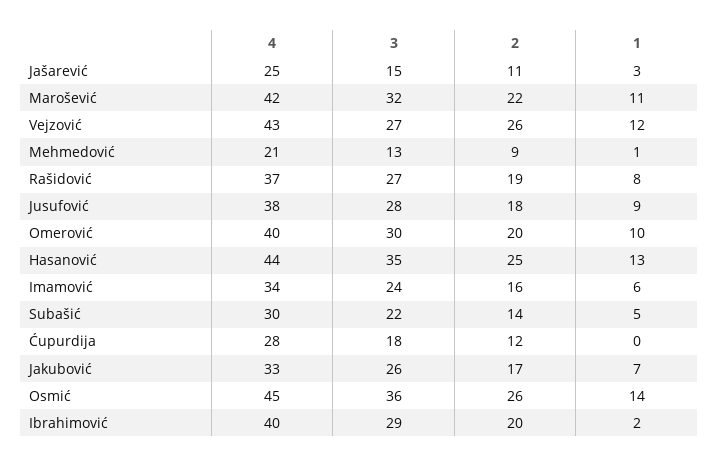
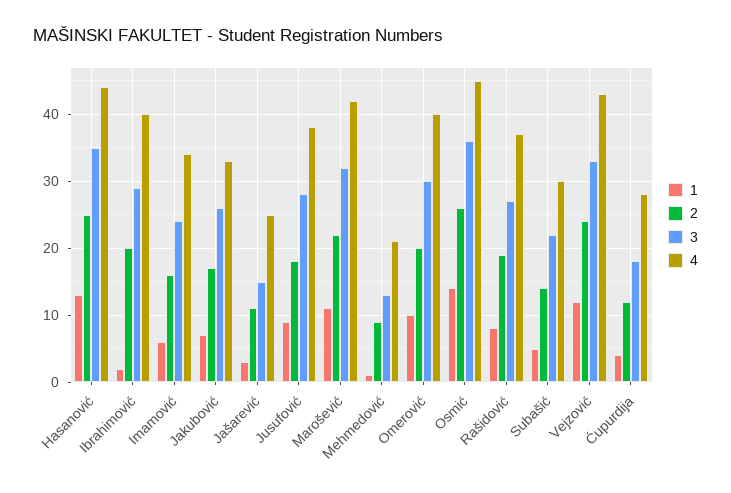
3, Vejzović: 27 -> 33
2, Vejzović: 26 -> 24
1, Ćupurdija: 0 -> 4

